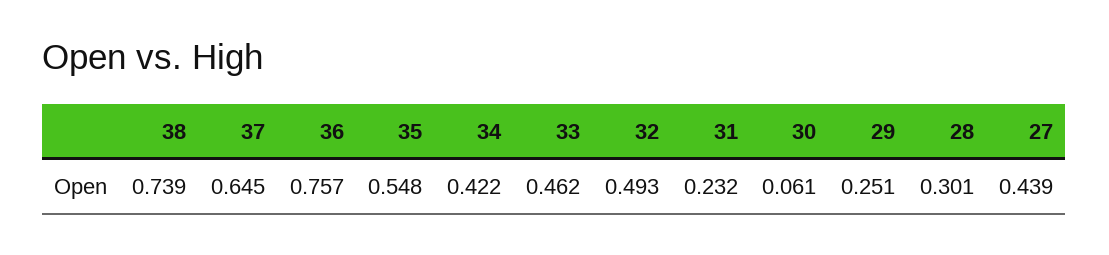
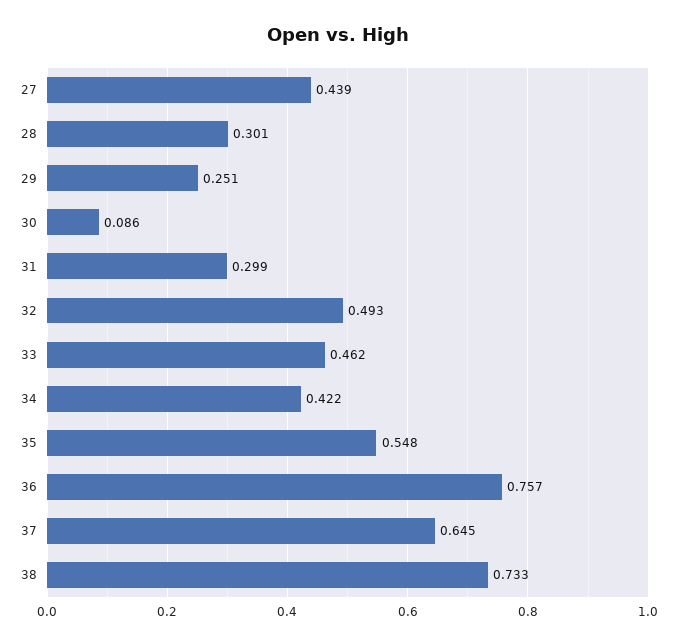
38: 0.739 -> 0.733
31: 0.232 -> 0.299
30: 0.061 -> 0.086

